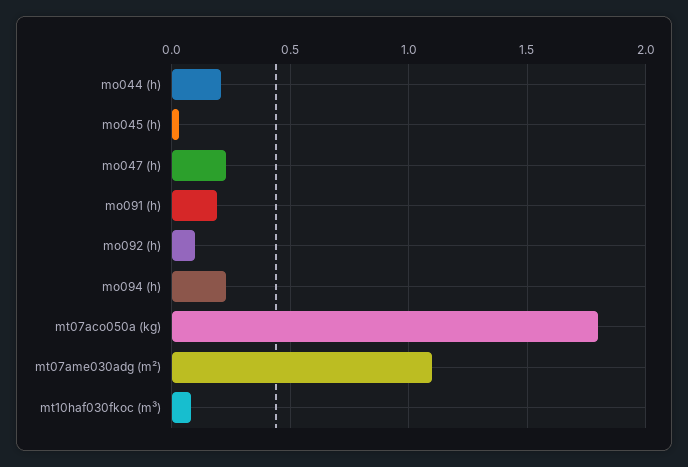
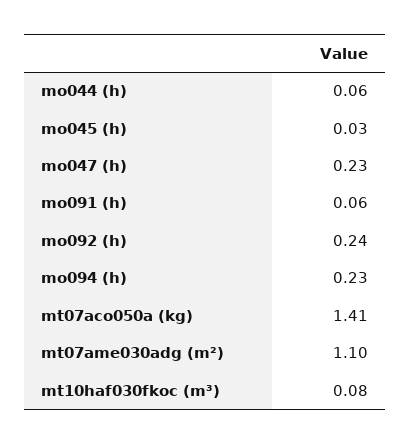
mo044 (h): 0.2 -> 0.06
mo091 (h): 0.2 -> 0.06
mo092 (h): 0.1 -> 0.24
mt07aco050a (kg): 1.8 -> 1.41

